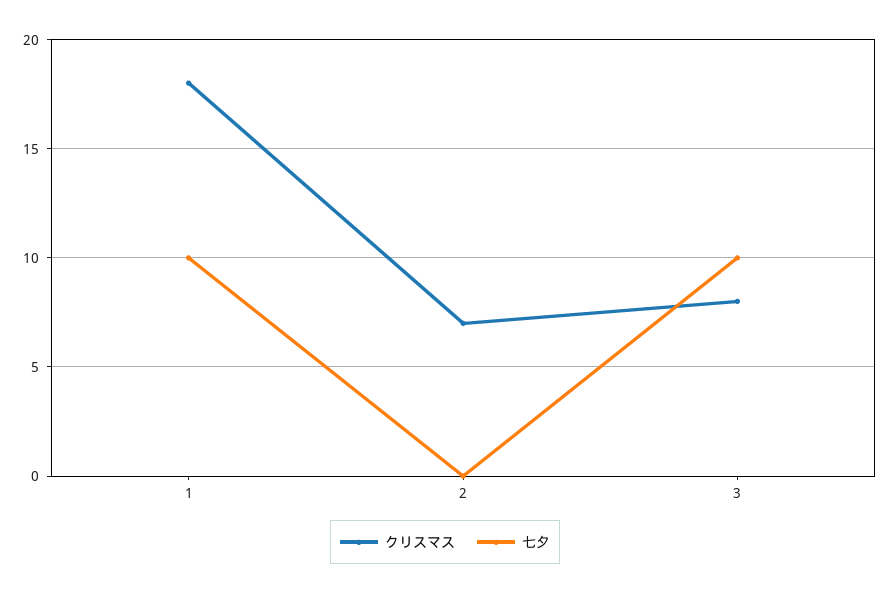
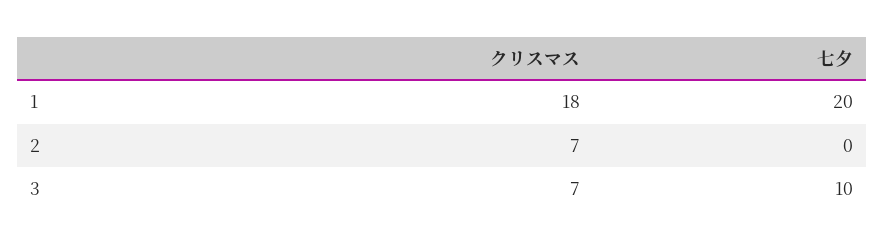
七夕, 1: 10 -> 20
クリスマス, 3: 8 -> 7

